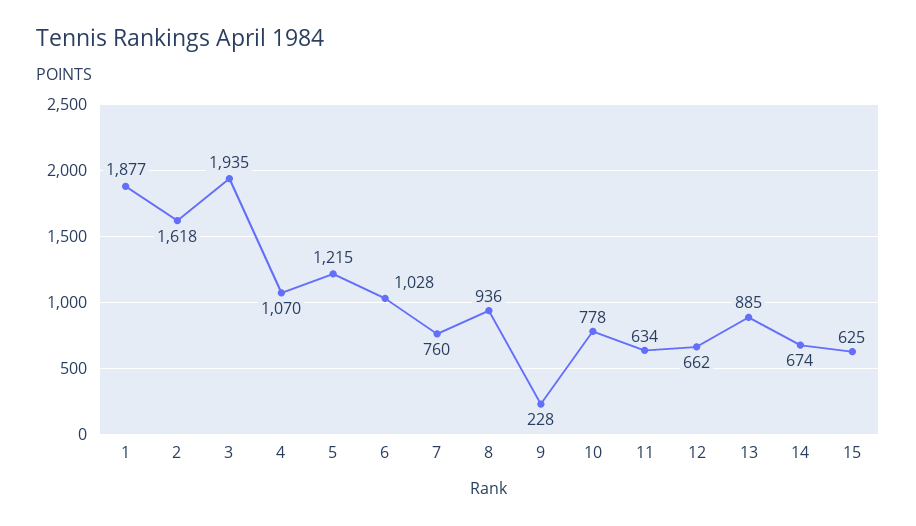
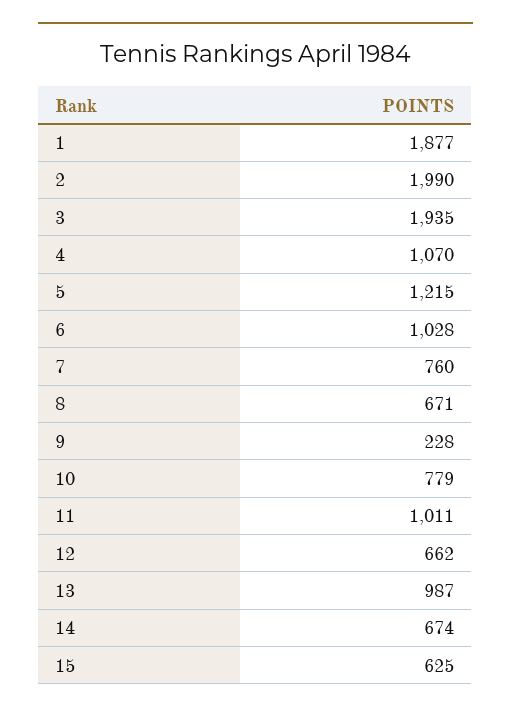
2: 1618 -> 1990
8: 936 -> 671
10: 778 -> 779
11: 634 -> 1011
13: 885 -> 987

